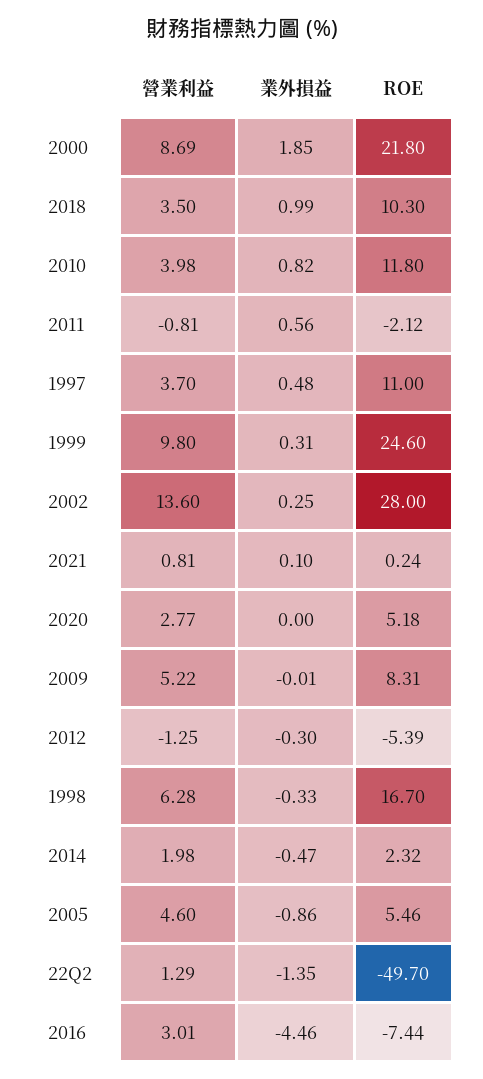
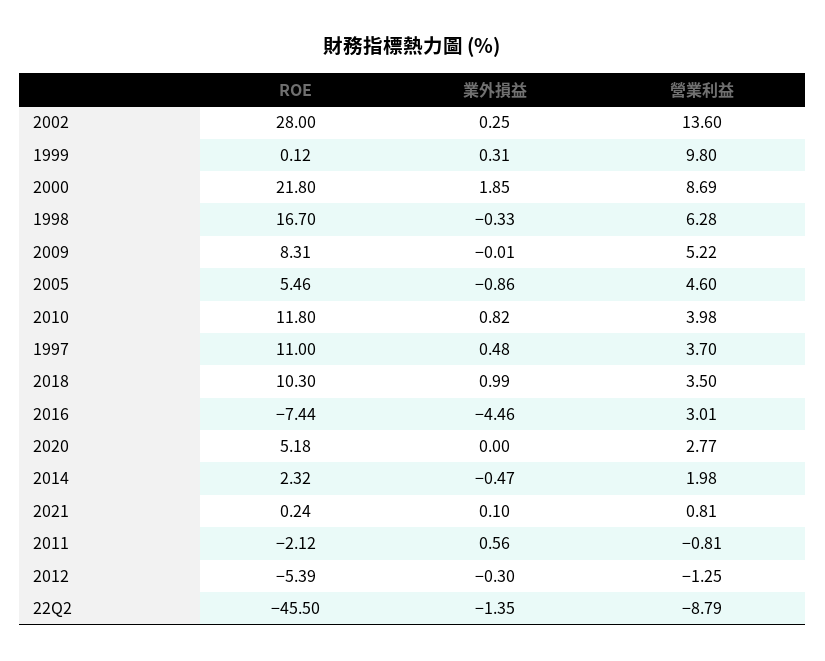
ROE, 1999: 24.6 -> 0.12
營業利益, 22Q2: 1.29 -> -8.79
ROE, 22Q2: -49.7 -> -45.5

